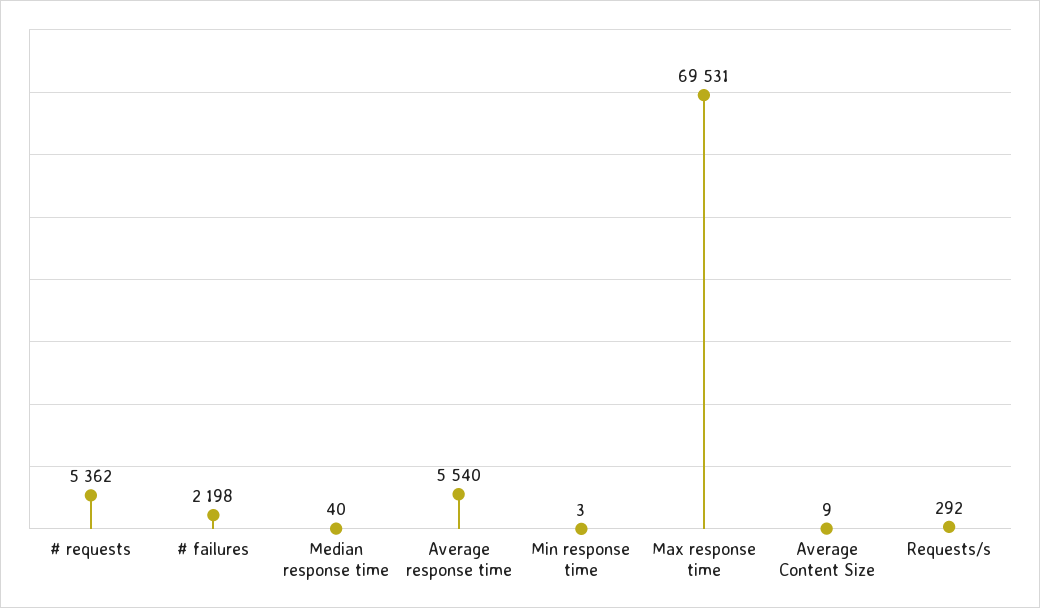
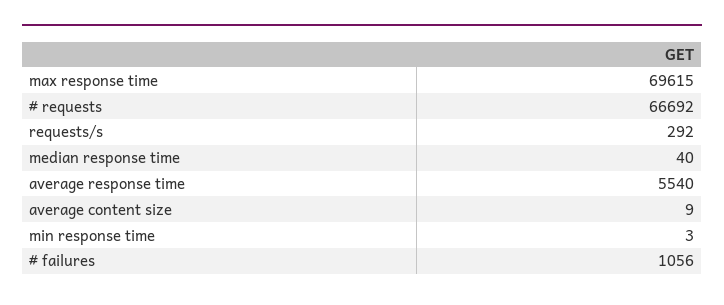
# requests: 5362 -> 66692
# failures: 2198 -> 1056
Max response time: 69531 -> 69615

